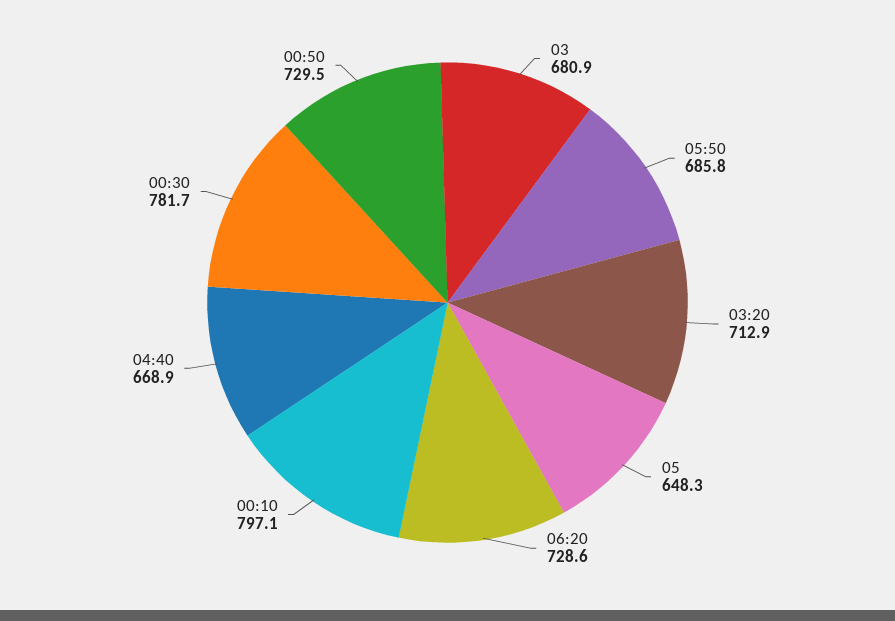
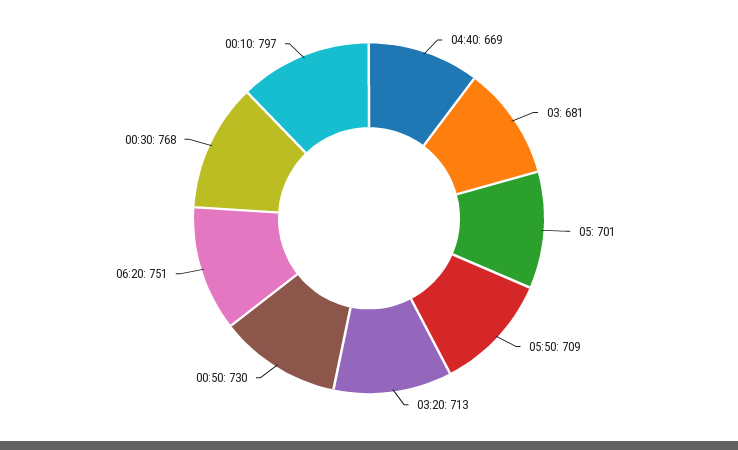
05:50: 685.8 -> 709
05: 648.3 -> 701
06:20: 728.6 -> 751
00:30: 781.7 -> 768

